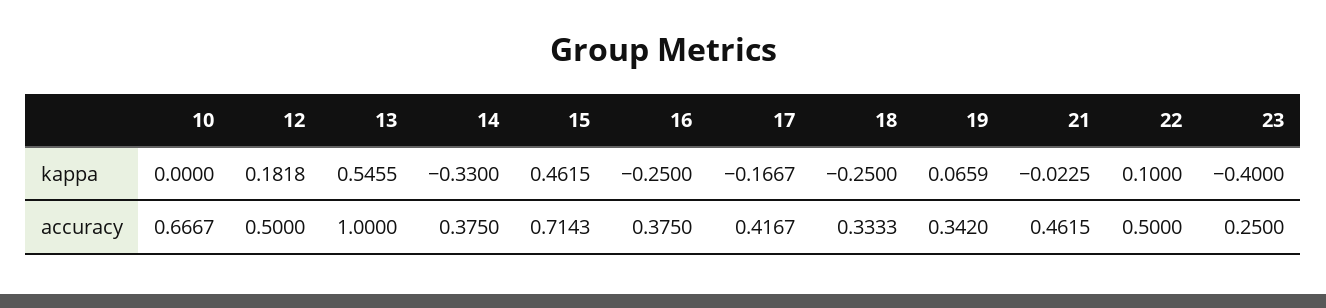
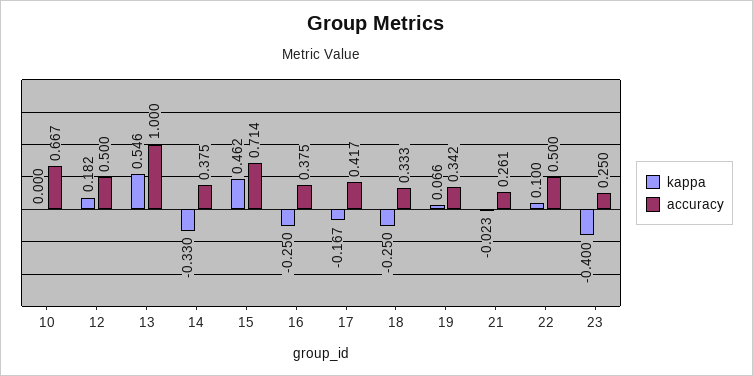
accuracy, 21: 0.4615 -> 0.261

